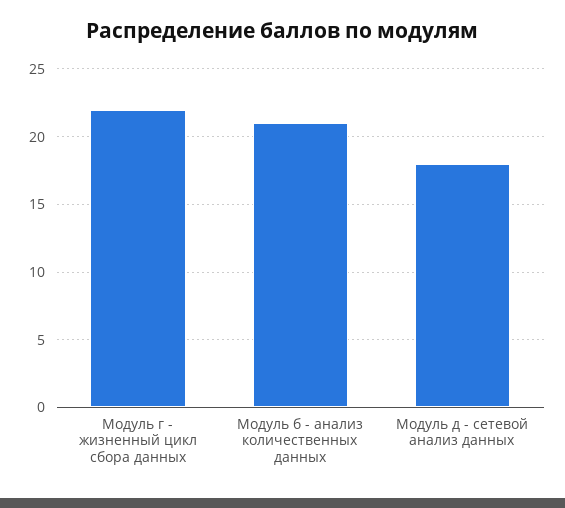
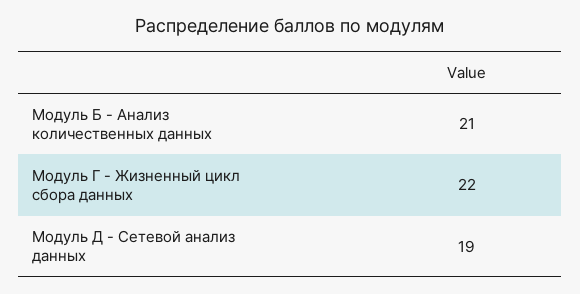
Модуль д - сетевой анализ данных: 18 -> 19

